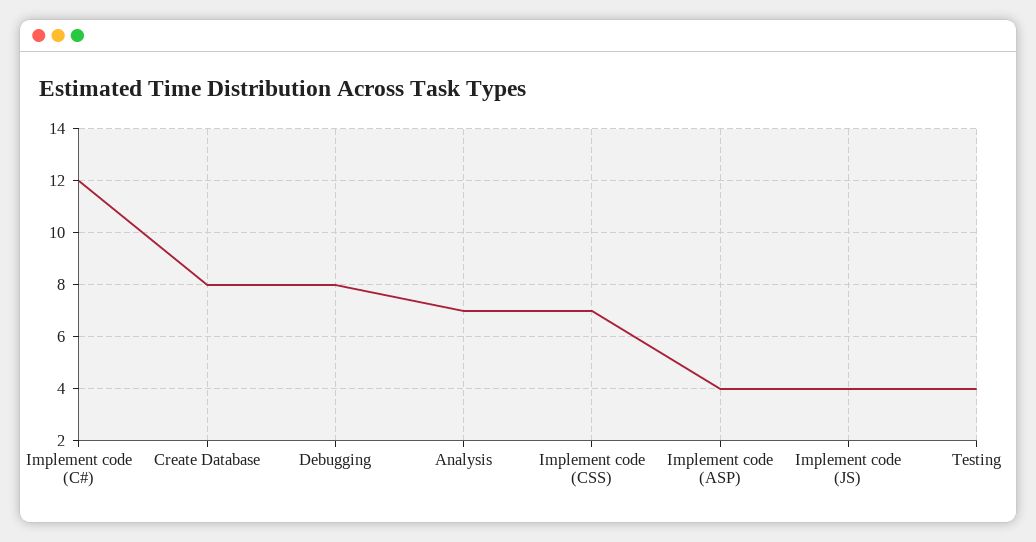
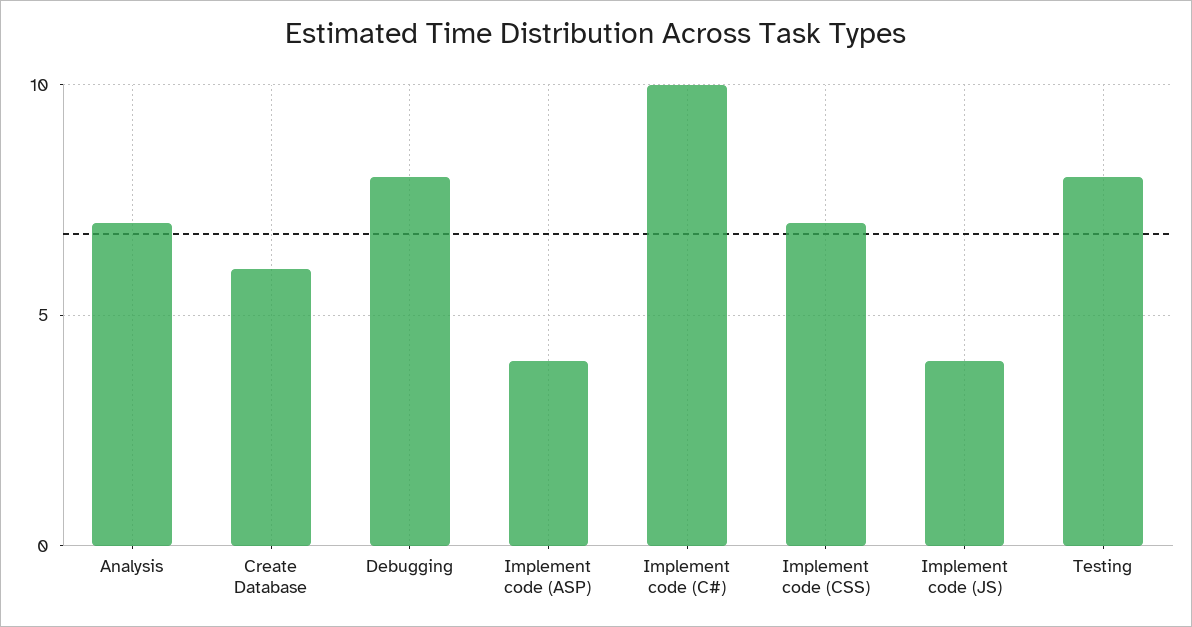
Implement code (C#): 12 -> 10
Create Database: 8 -> 6
Testing: 4 -> 8

